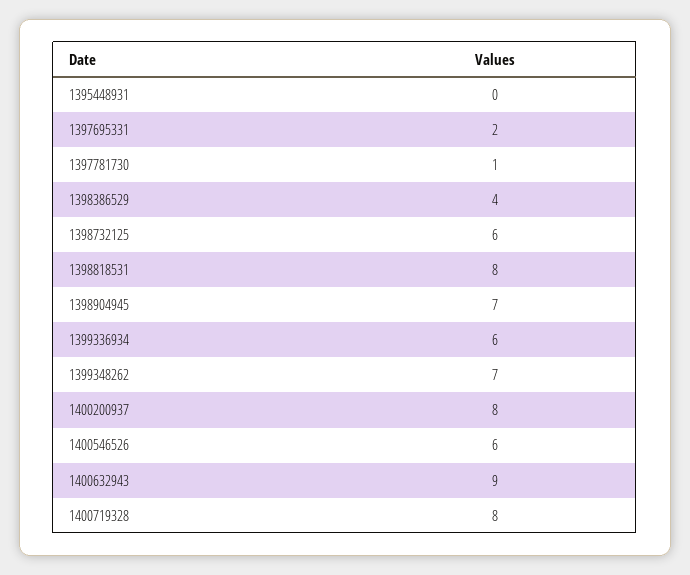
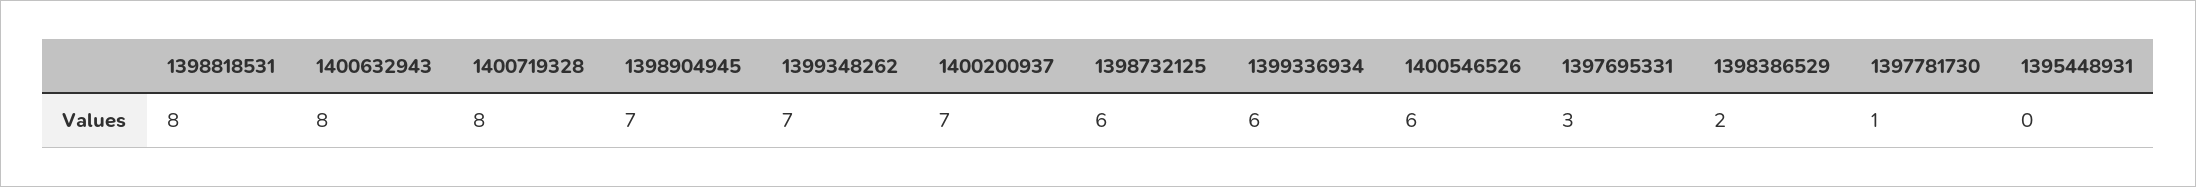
1397695331: 2 -> 3
1398386529: 4 -> 2
1400200937: 8 -> 7
1400632943: 9 -> 8

